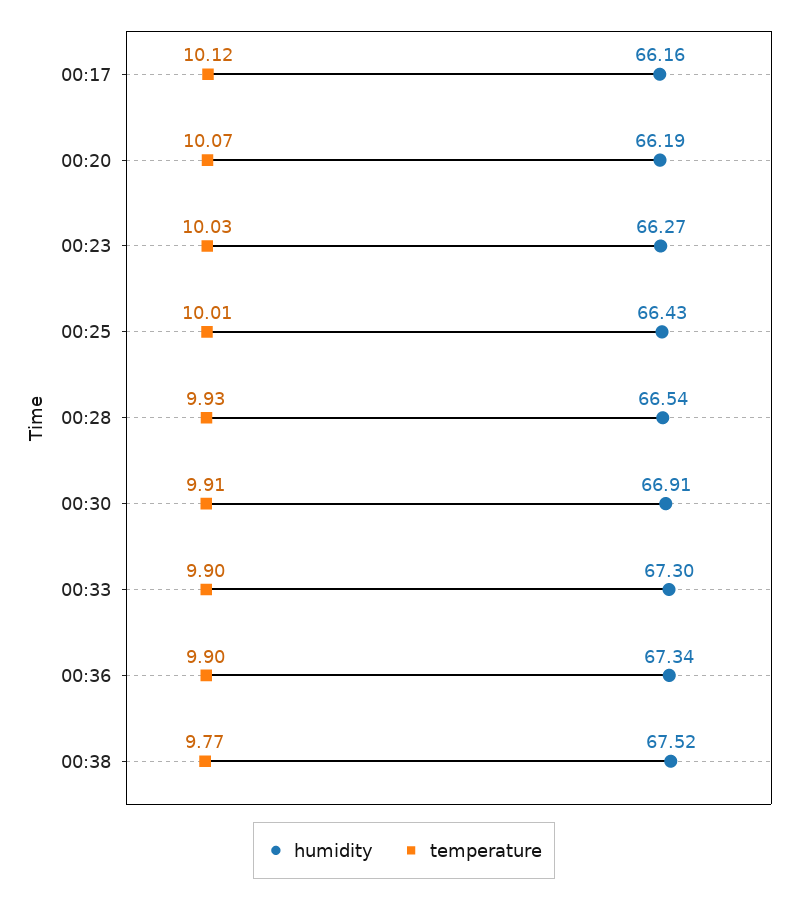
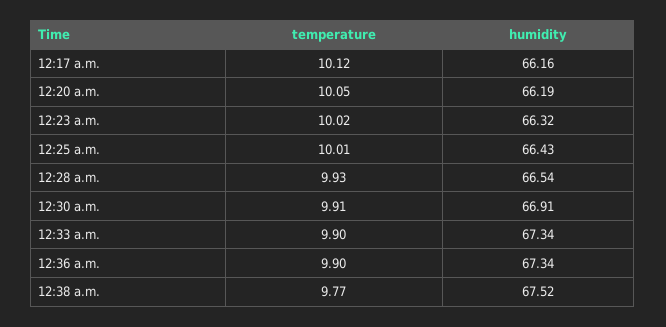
temperature, 00:20: 10.07 -> 10.05
humidity, 00:23: 66.27 -> 66.32
temperature, 00:23: 10.03 -> 10.02
humidity, 00:33: 67.3 -> 67.34

